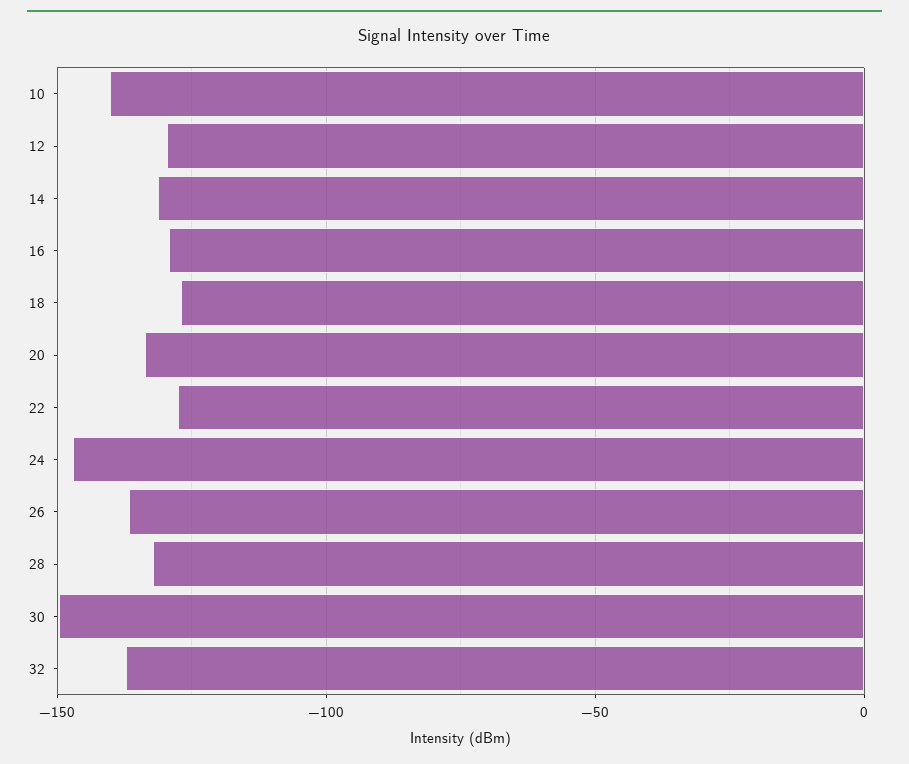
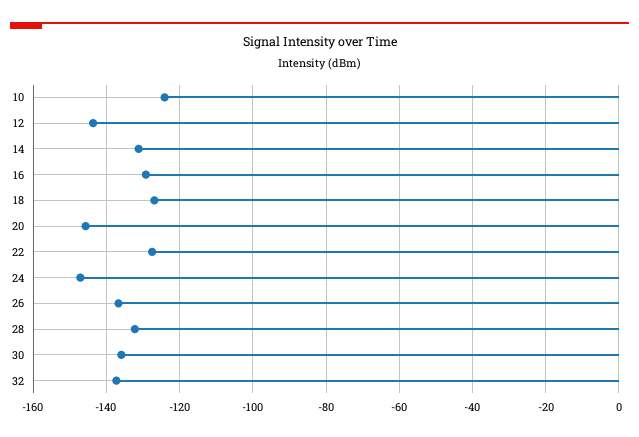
10: -140 -> -124
12: -130 -> -144
20: -135 -> -146
30: -150 -> -136

